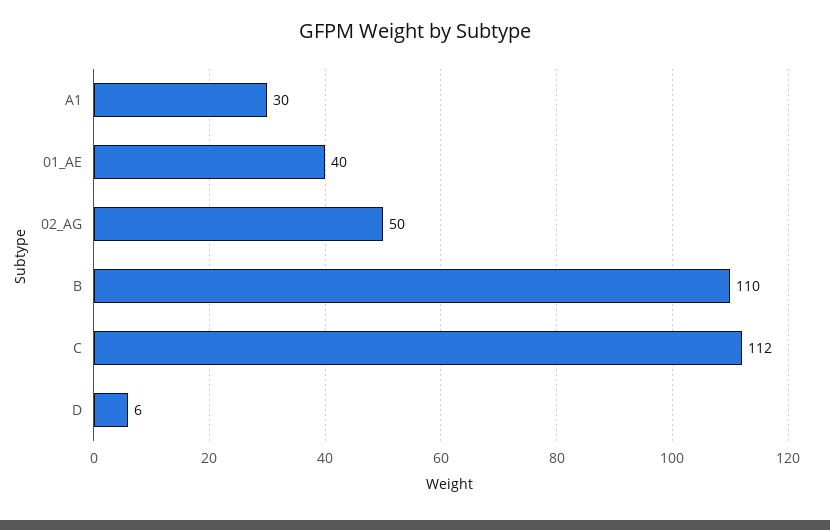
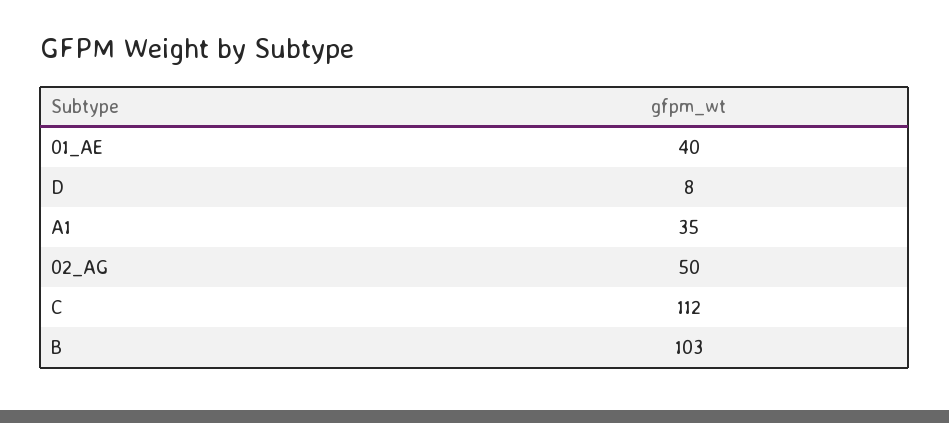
A1: 30 -> 35
B: 110 -> 103
D: 6 -> 8

